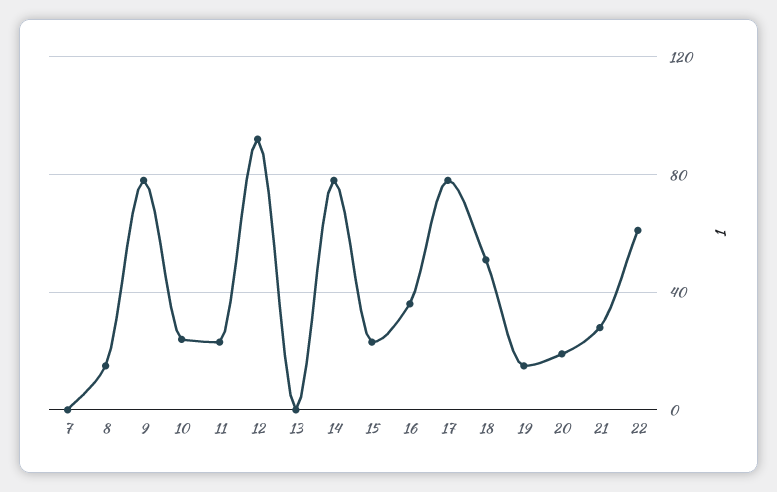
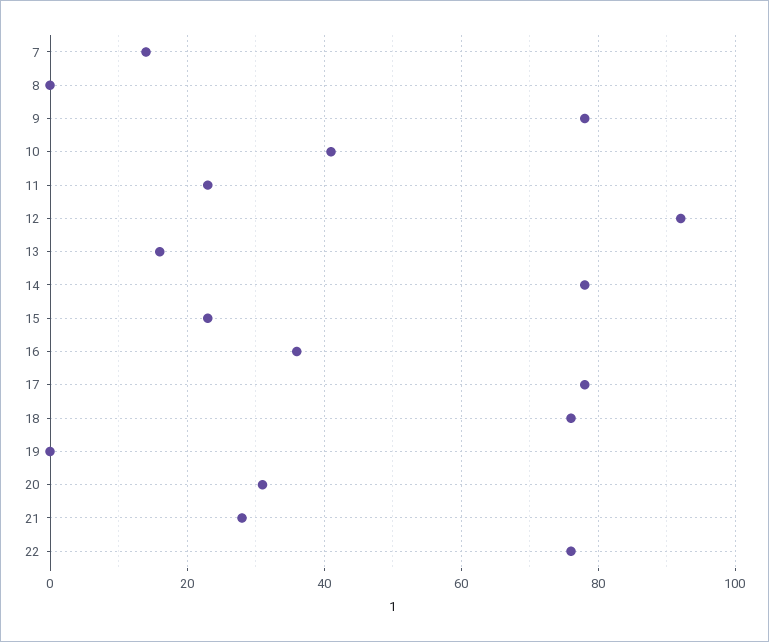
7: 0 -> 15
8: 15 -> 0
10: 25 -> 40
13: 0 -> 15
18: 50 -> 75
19: 15 -> 0
20: 20 -> 30
22: 60 -> 75

